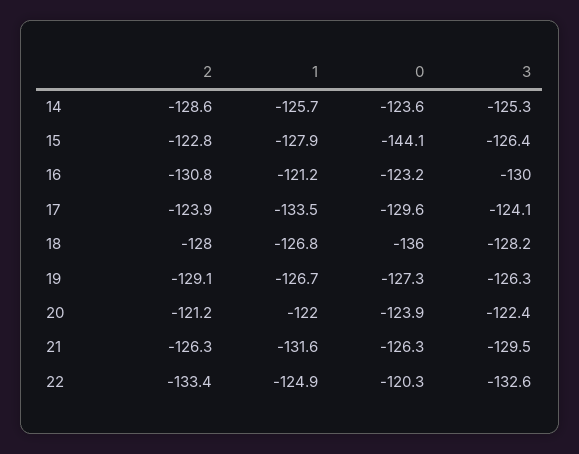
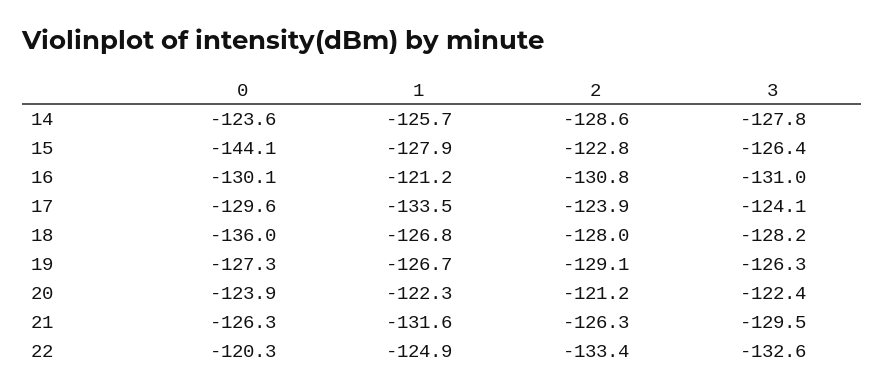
3, 14: -125.3 -> -127.8
0, 16: -123.2 -> -130.1
3, 16: -130 -> -131
1, 20: -122 -> -122.3

